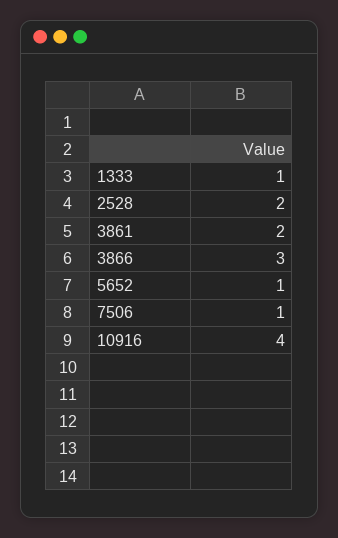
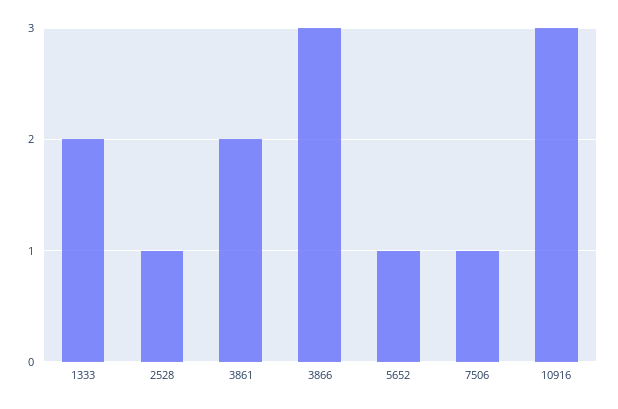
1333: 1 -> 2
2528: 2 -> 1
10916: 4 -> 3

